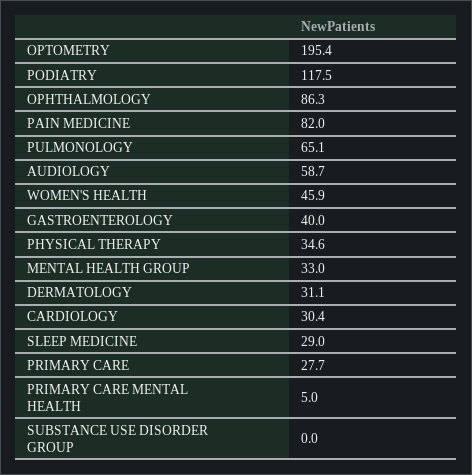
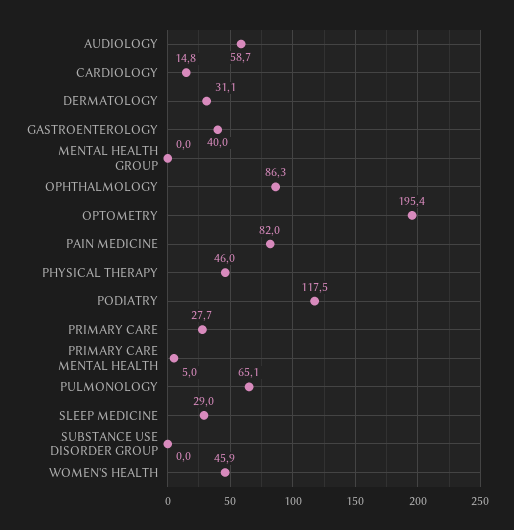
PHYSICAL THERAPY: 34.6 -> 46
MENTAL HEALTH GROUP: 33 -> 0
CARDIOLOGY: 30.4 -> 14.8

